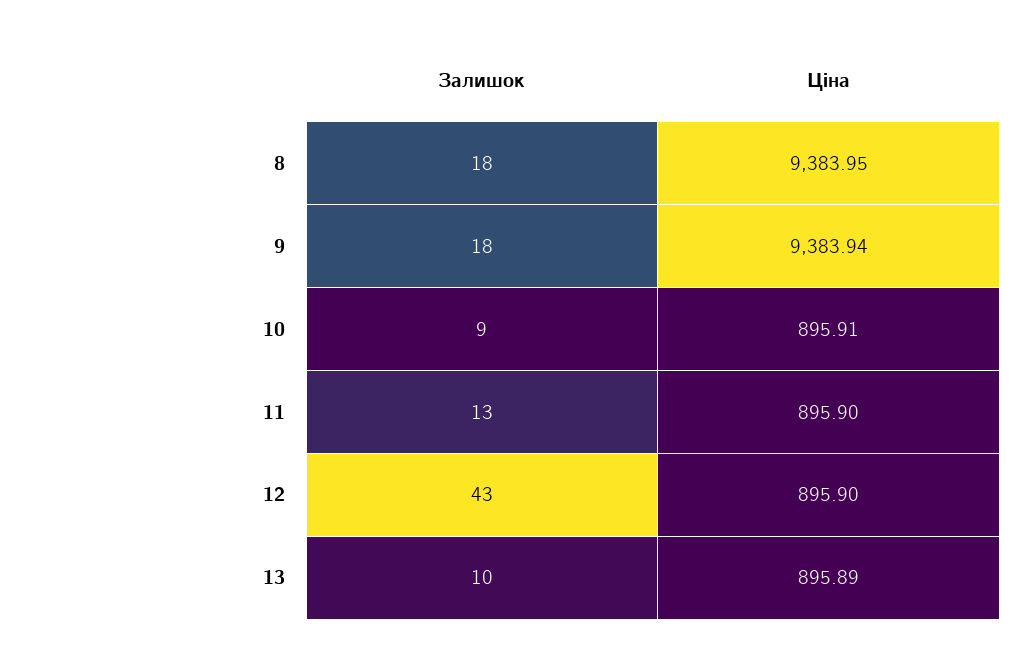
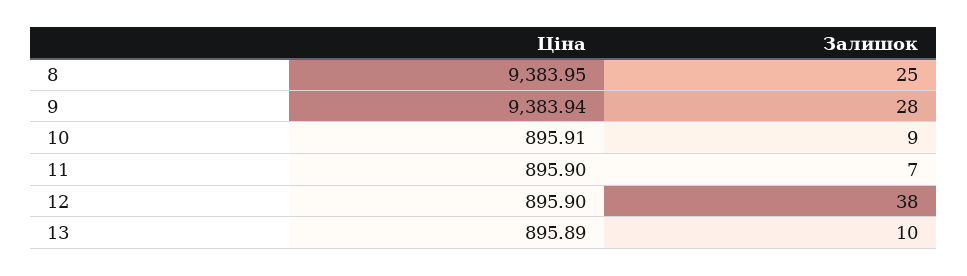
Залишок, 8: 18 -> 25
Залишок, 9: 18 -> 28
Залишок, 11: 13 -> 7
Залишок, 12: 43 -> 38

